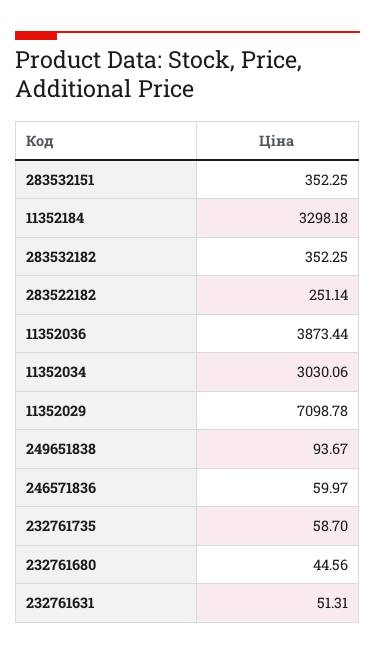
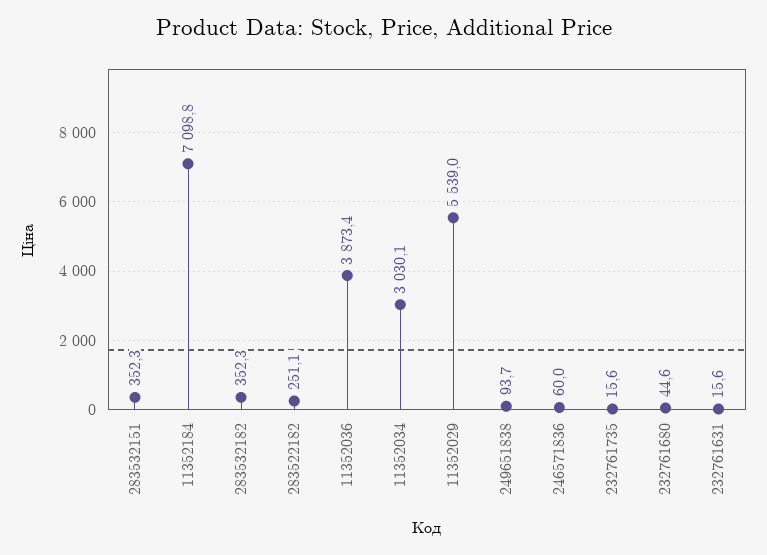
11352184: 3298.18 -> 7098.8
11352029: 7098.78 -> 5539
232761735: 58.7 -> 15.6
232761631: 51.31 -> 15.6

